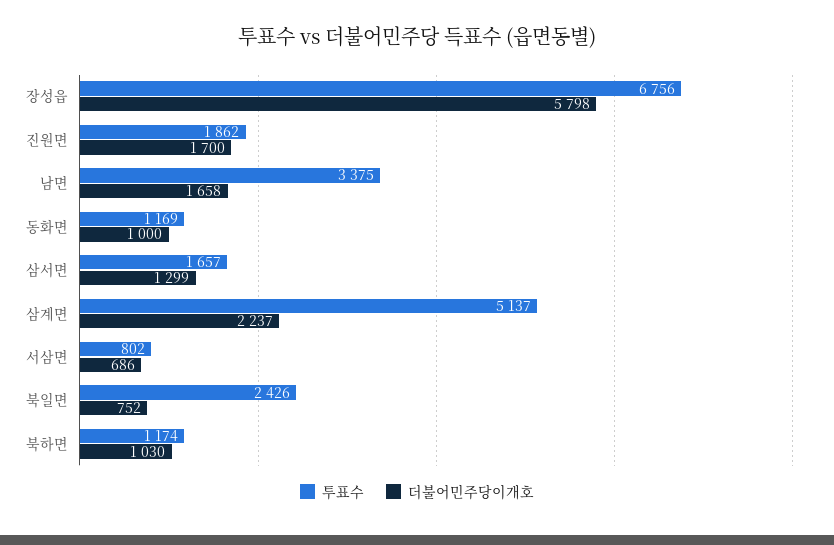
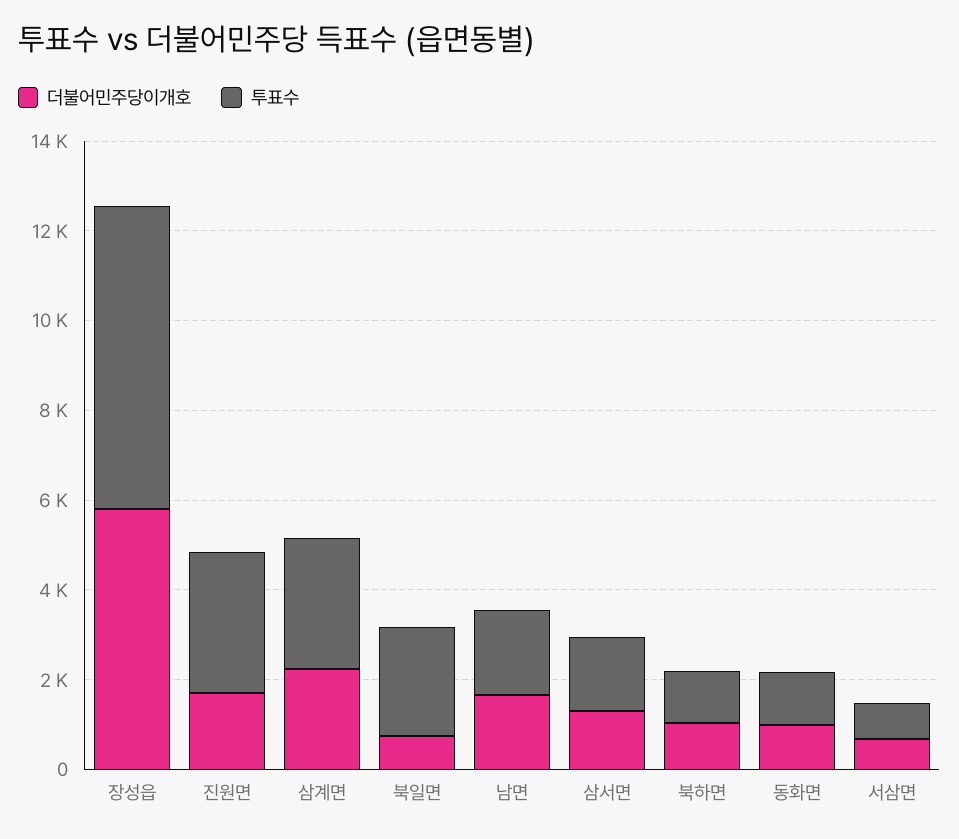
투표수, 진원면: 1862 -> 3000
투표수, 남면: 3375 -> 2000
투표수, 삼계면: 5137 -> 3000

